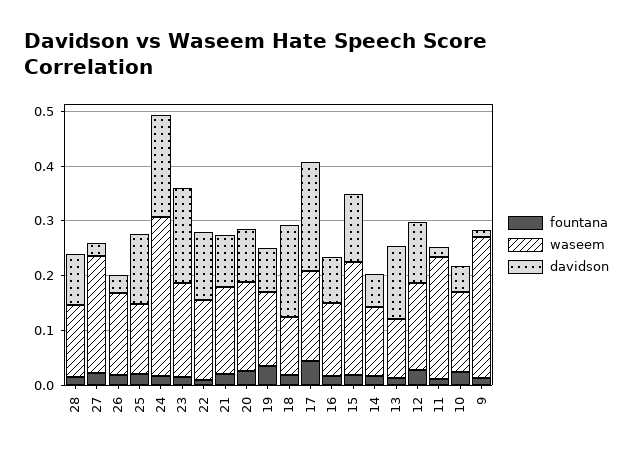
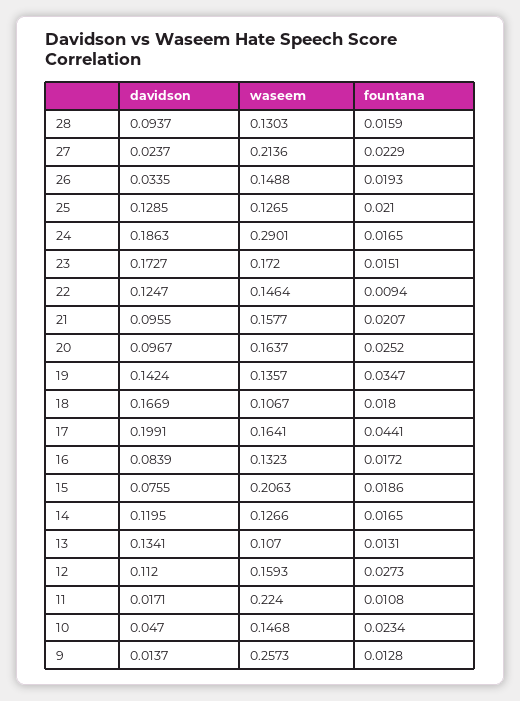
davidson, 19: 0.08 -> 0.1424
davidson, 15: 0.12 -> 0.0755
davidson, 14: 0.06 -> 0.1195

